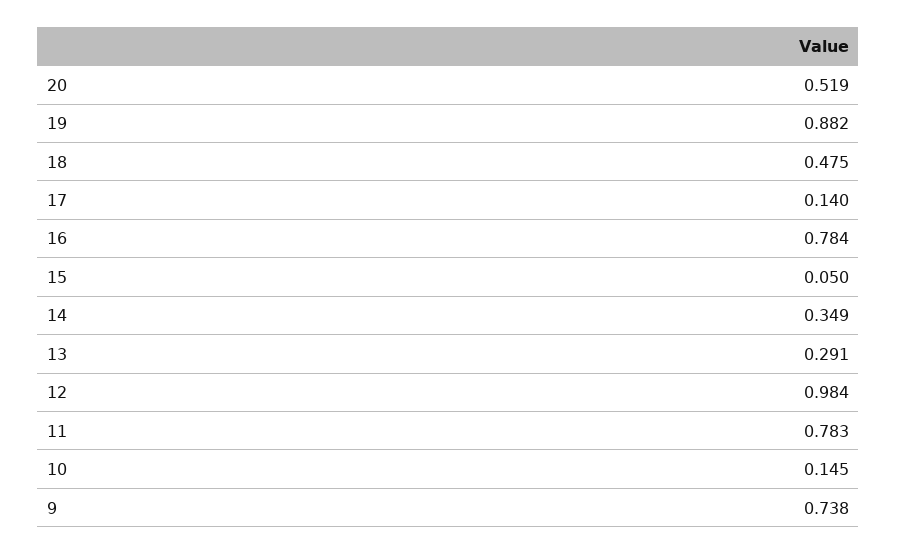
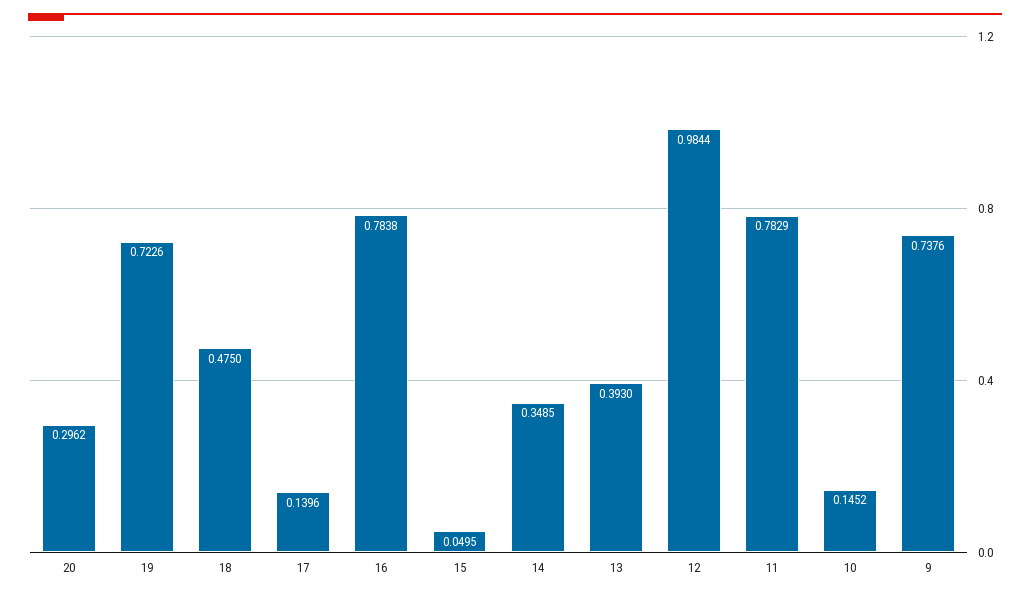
20: 0.519 -> 0.2962
19: 0.882 -> 0.7226
13: 0.291 -> 0.393

